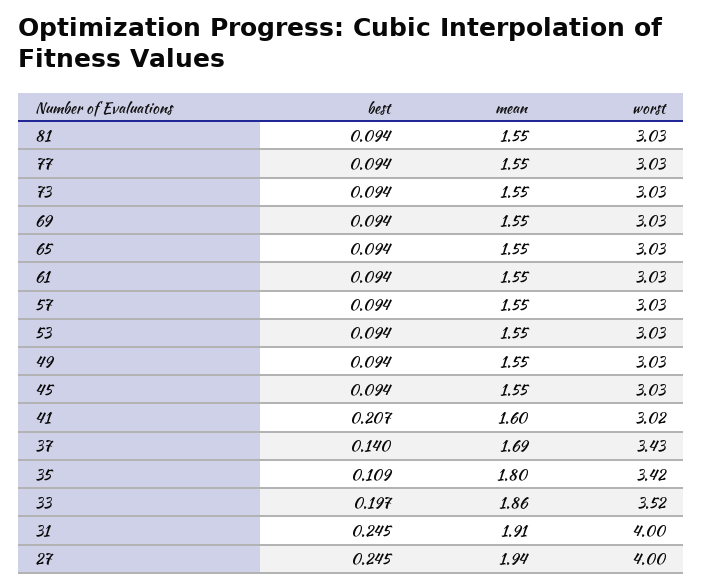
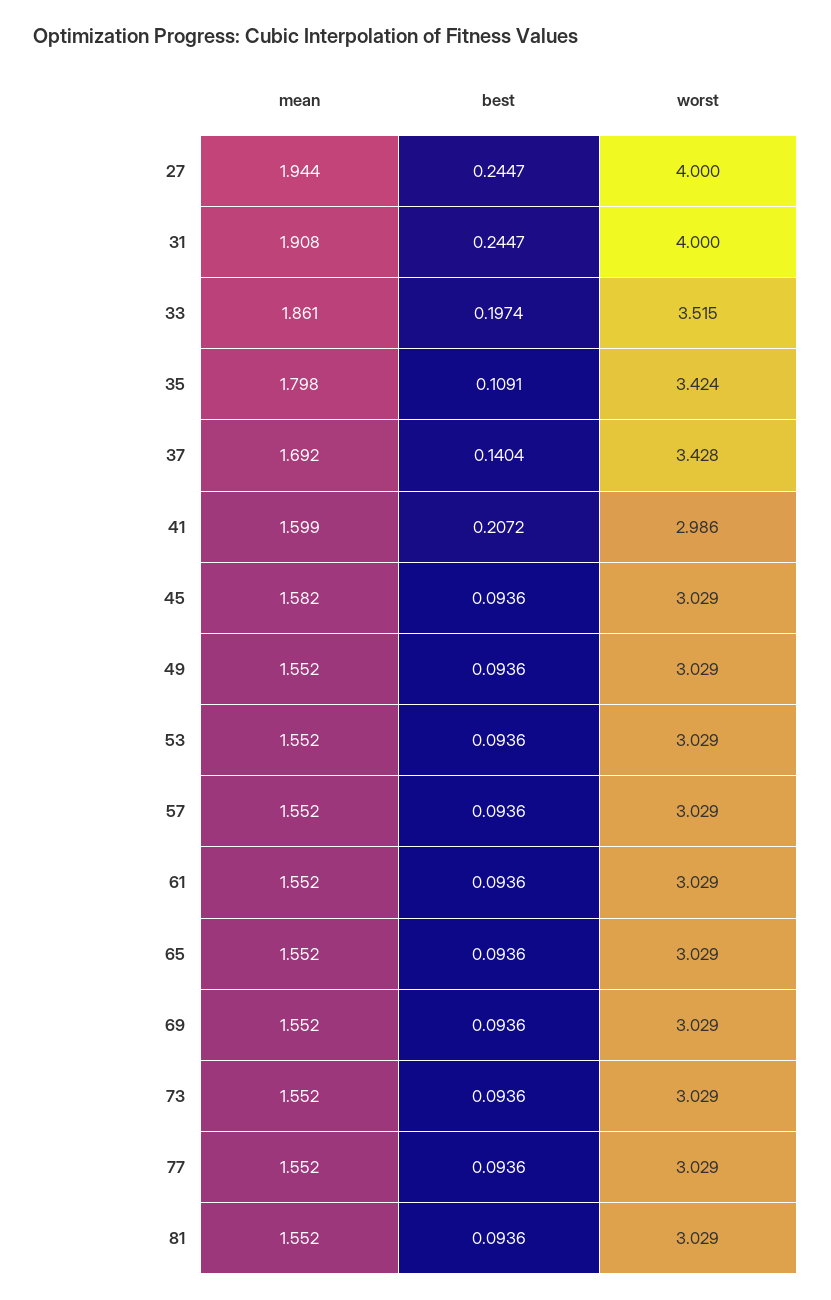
mean, 45: 1.55 -> 1.582
worst, 41: 3.02 -> 2.986

